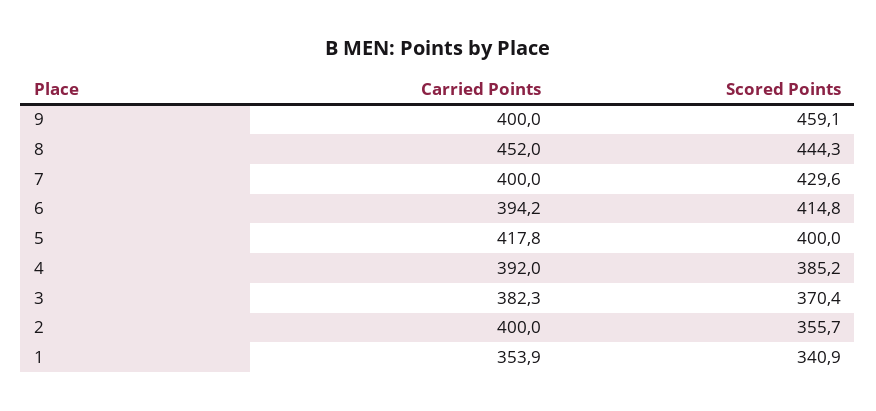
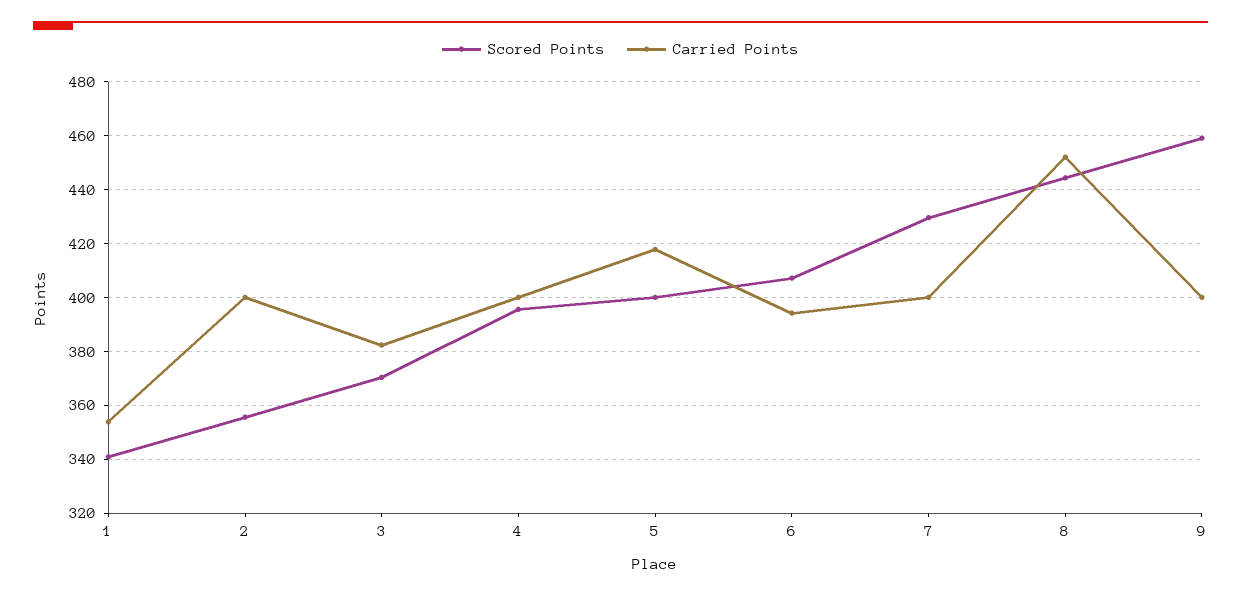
Scored Points, 6: 414.8 -> 407.5
Carried Points, 4: 392 -> 400
Scored Points, 4: 385.2 -> 395

